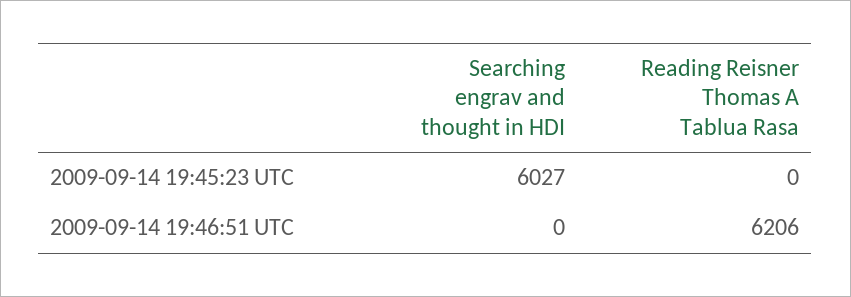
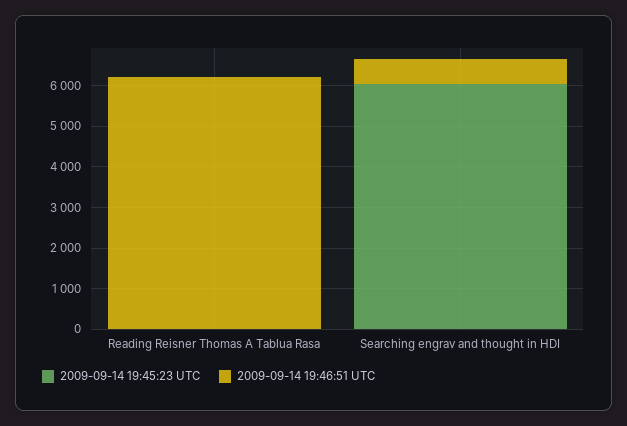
2009-09-14 19:46:51 UTC, Searching engrav and thought in HDI: 0 -> 600

